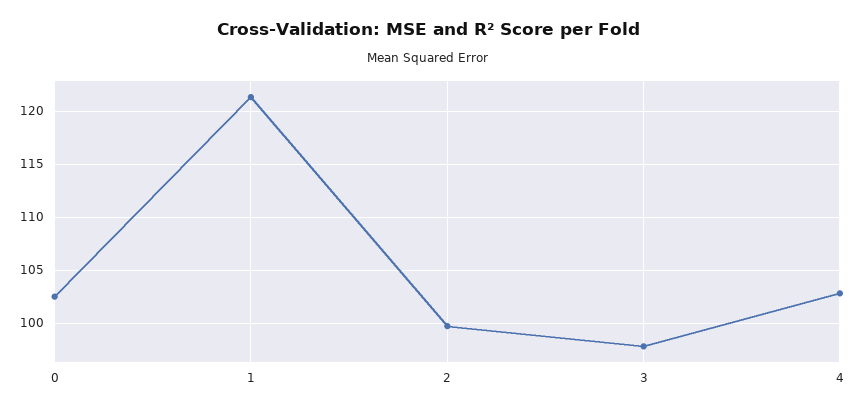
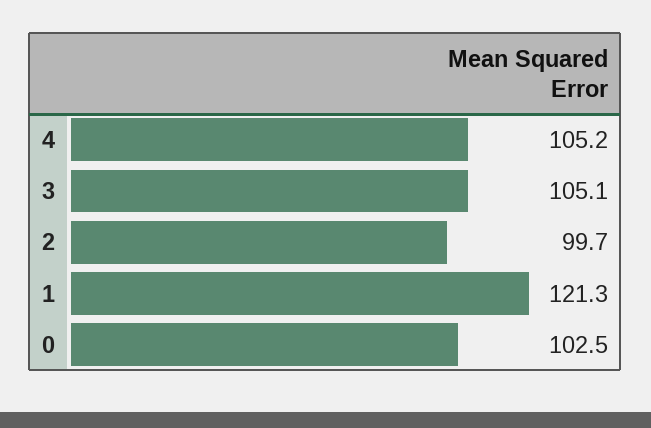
3: 98 -> 105.1
4: 103 -> 105.2

